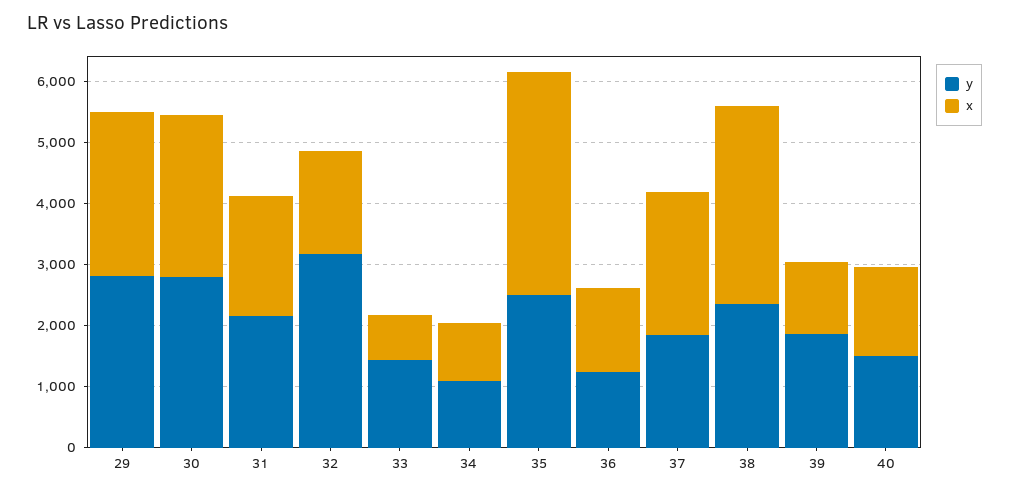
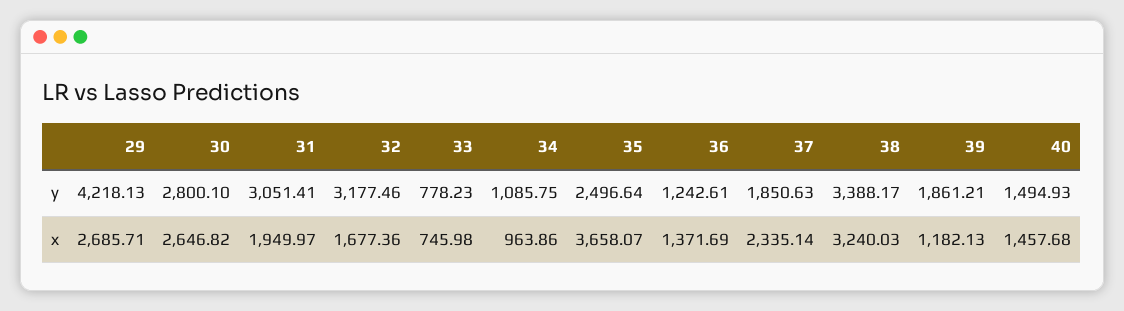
y, 29: 2800 -> 4218.13
y, 31: 2200 -> 3051.41
y, 33: 1400 -> 778.23
y, 38: 2400 -> 3388.17

